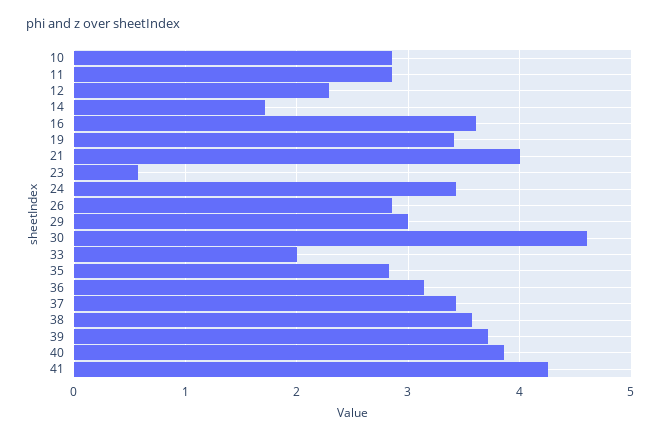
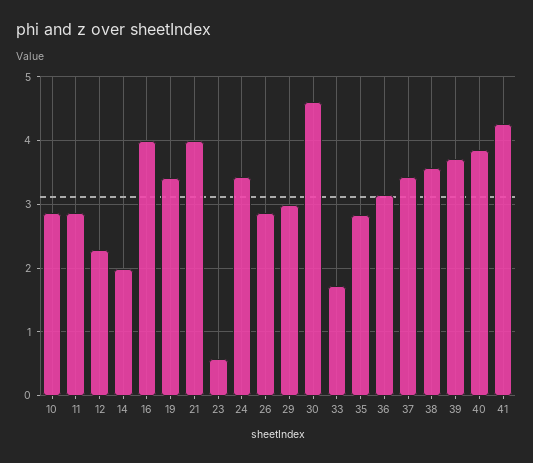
14: 1.7 -> 2
16: 3.6 -> 4
33: 2 -> 1.7

